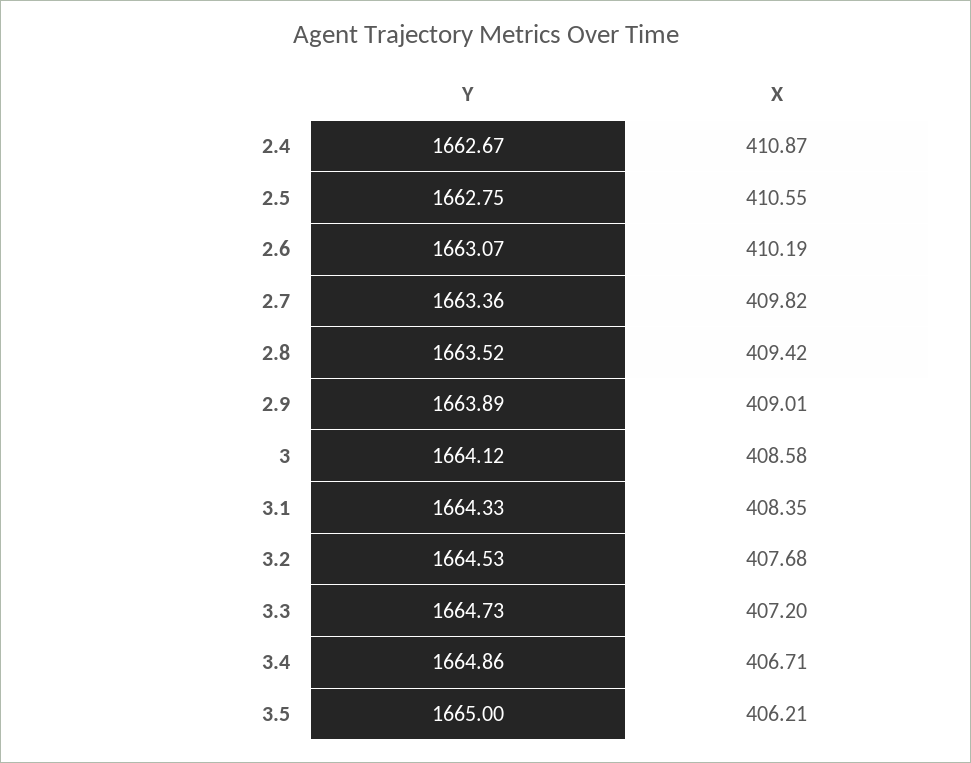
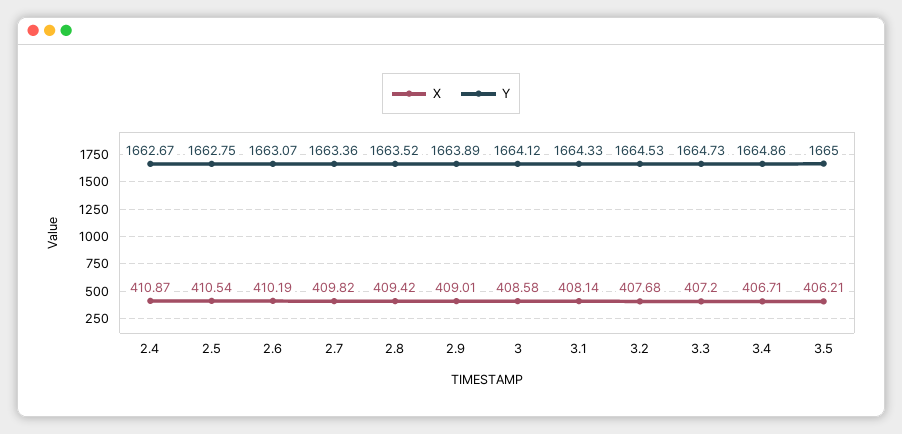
X, 2.5: 410.55 -> 410.54
X, 3.1: 408.35 -> 408.14

